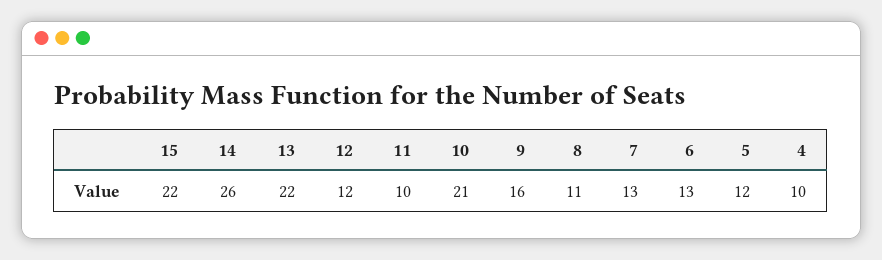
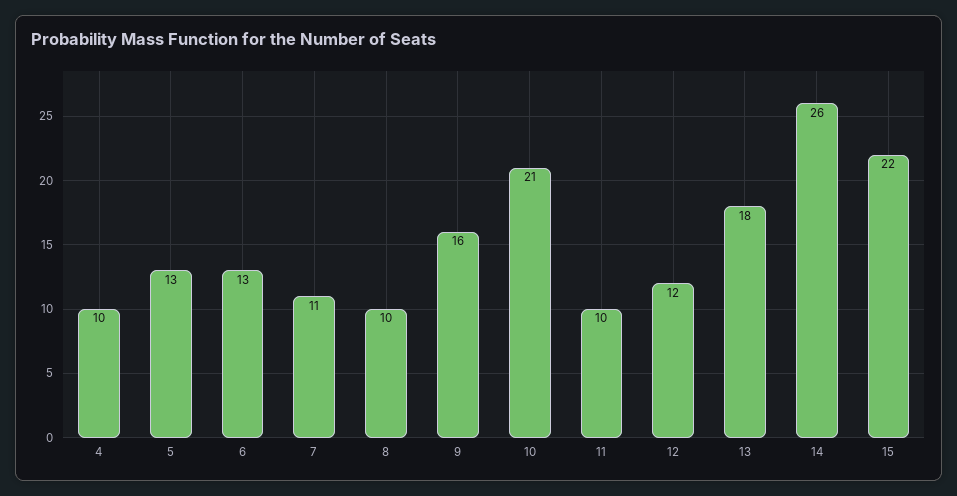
13: 22 -> 18
8: 11 -> 10
7: 13 -> 11
5: 12 -> 13

